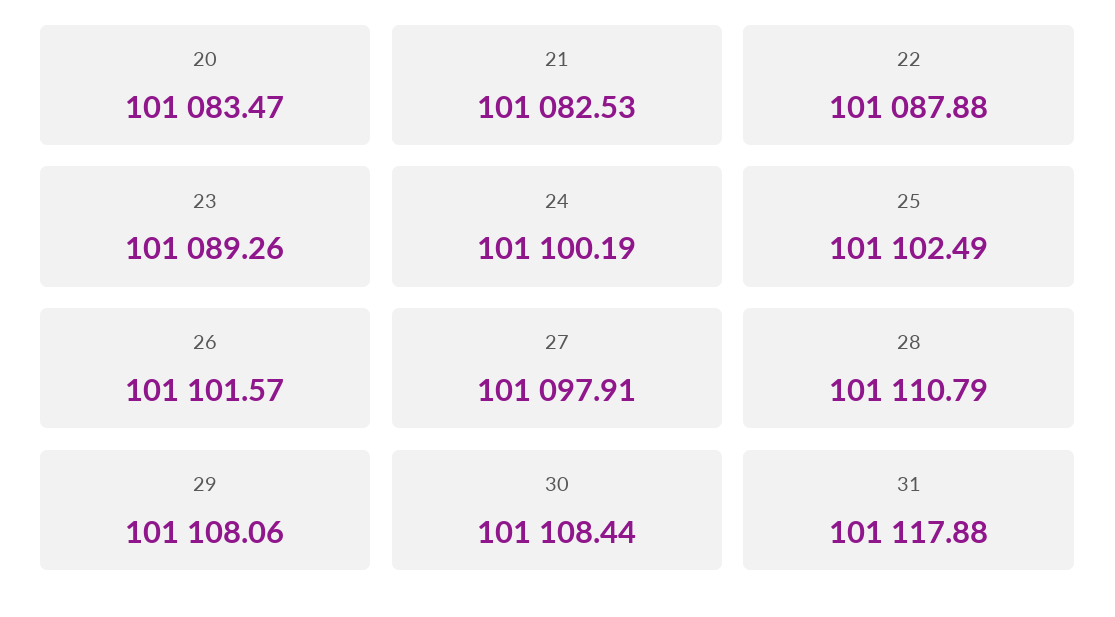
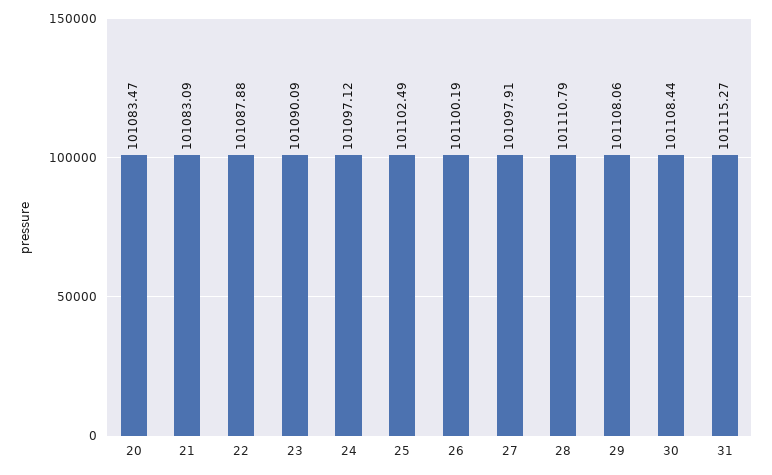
21: 101082.53 -> 101083.09
23: 101089.26 -> 101090.09
24: 101100.19 -> 101097.12
26: 101101.57 -> 101100.19
31: 101117.88 -> 101115.27

